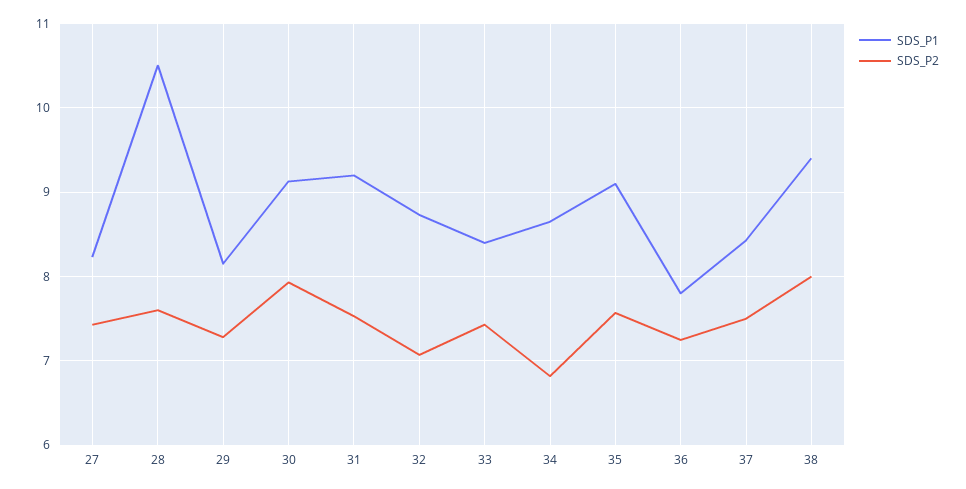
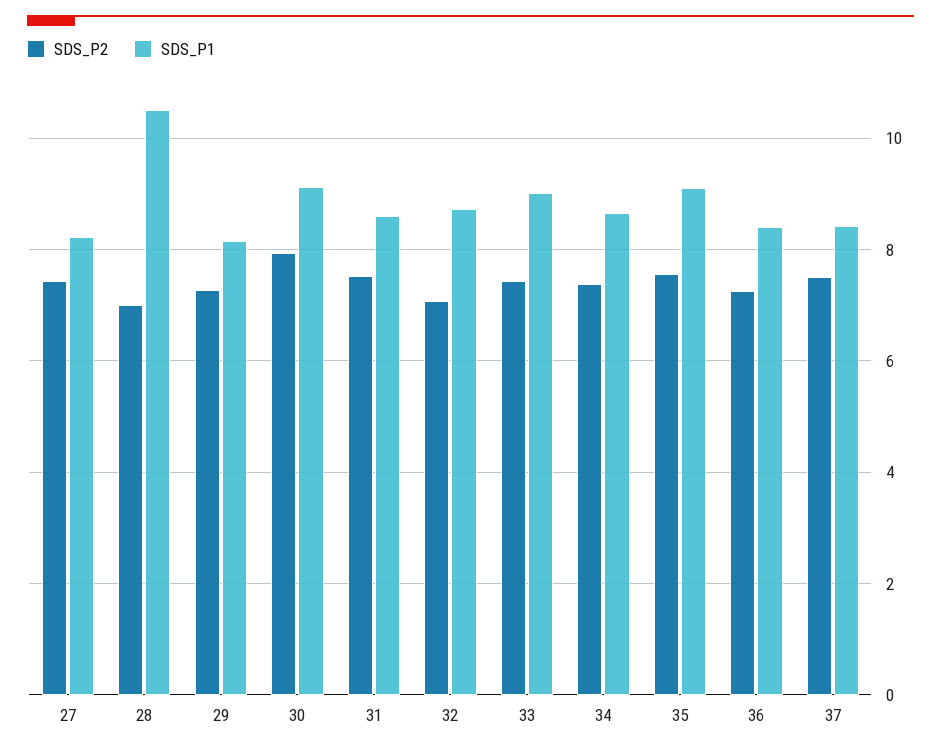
SDS_P2, 28: 7.6 -> 7
SDS_P1, 31: 9.2 -> 8.6
SDS_P1, 33: 8.4 -> 9
SDS_P2, 34: 6.8 -> 7.4
SDS_P1, 36: 7.8 -> 8.4
SDS_P1, 38: 9.4 -> none
SDS_P2, 38: 8 -> none

